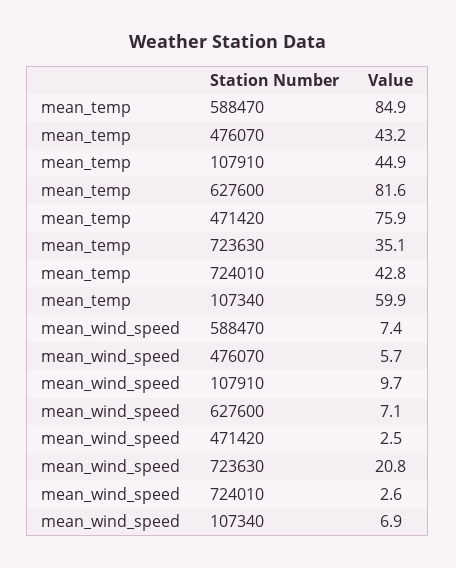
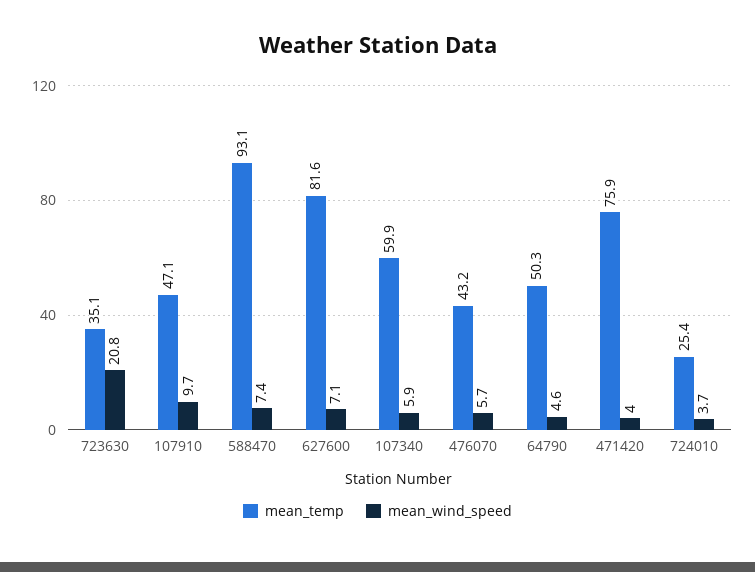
mean_temp, 588470: 84.9 -> 93.1
mean_temp, 107910: 44.9 -> 47.1
mean_temp, 724010: 42.8 -> 25.4
mean_wind_speed, 471420: 2.5 -> 4
mean_wind_speed, 724010: 2.6 -> 3.7
mean_wind_speed, 107340: 6.9 -> 5.9
mean_temp, 64790: none -> 50.3
mean_wind_speed, 64790: none -> 4.6

